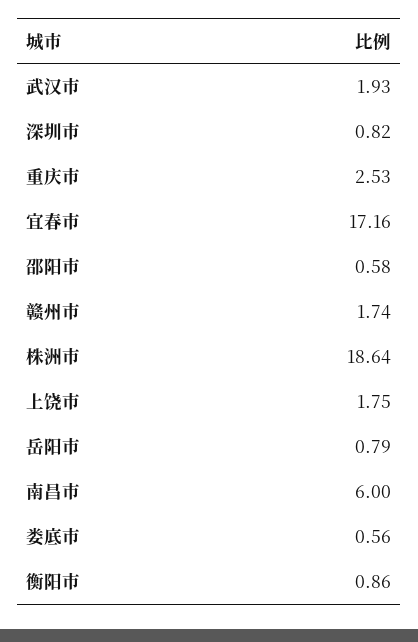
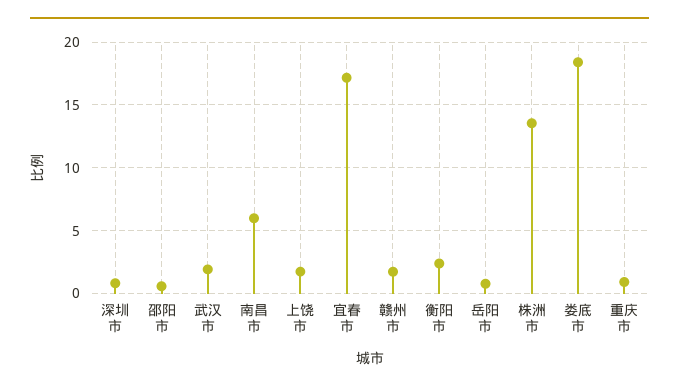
重庆市: 2.53 -> 1
株洲市: 18.64 -> 13.5
娄底市: 0.56 -> 18.5
衡阳市: 0.86 -> 2.5

